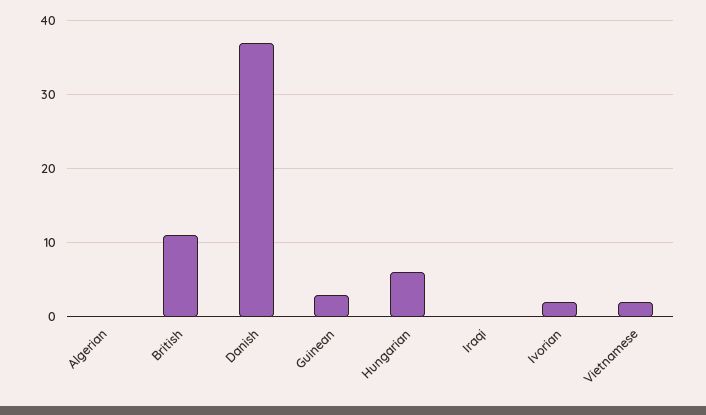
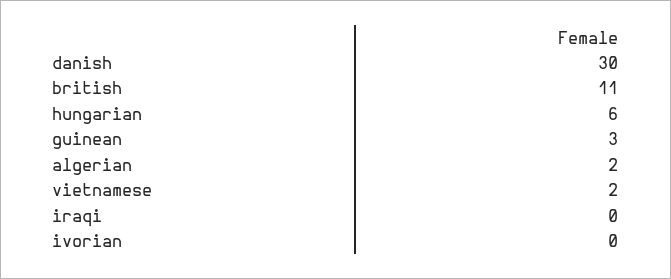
Algerian: 0 -> 2
Danish: 37 -> 30
Ivorian: 2 -> 0

